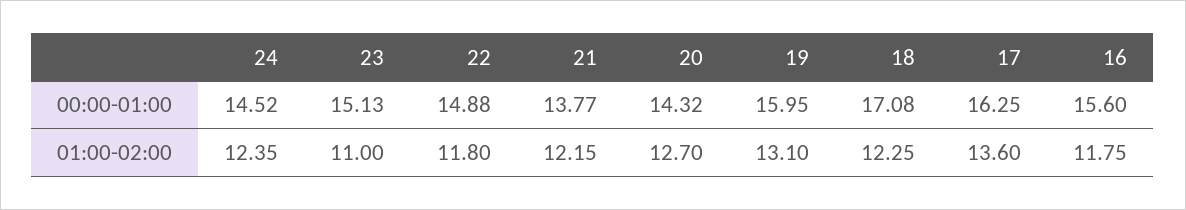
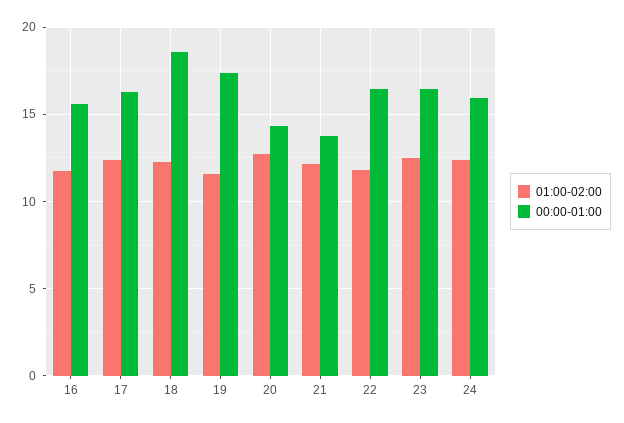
00:00-01:00, 24: 14.52 -> 16
00:00-01:00, 23: 15.13 -> 16.5
00:00-01:00, 22: 14.88 -> 16.5
00:00-01:00, 19: 15.95 -> 17.5
00:00-01:00, 18: 17.08 -> 18.5
01:00-02:00, 23: 11 -> 12.5
01:00-02:00, 19: 13.1 -> 11.5
01:00-02:00, 17: 13.6 -> 12.5

